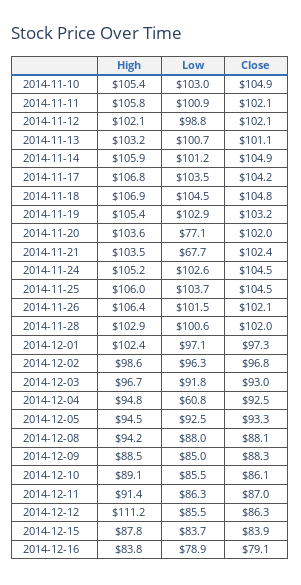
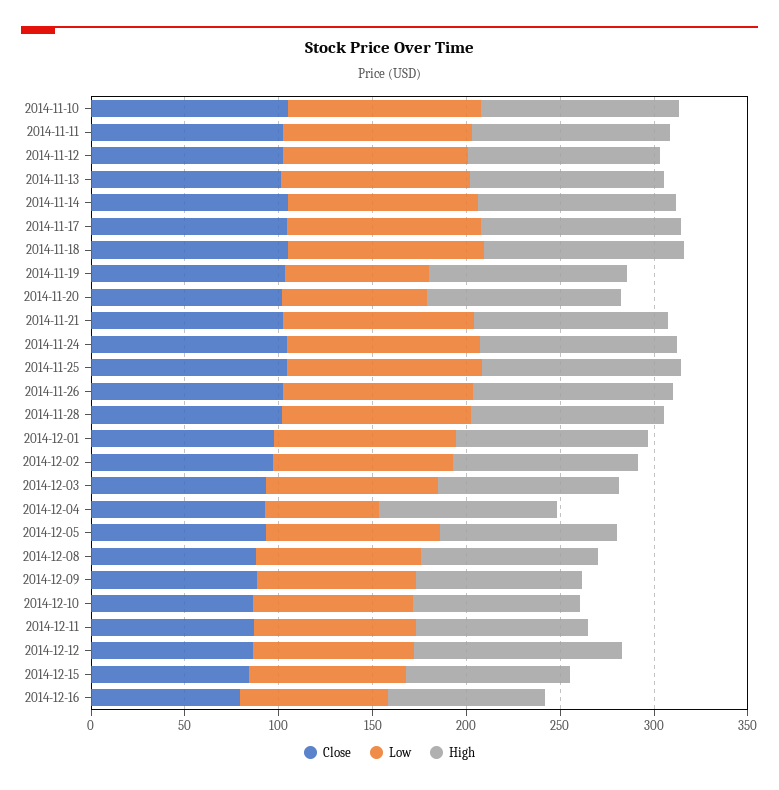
Low, 2014-11-19: 102.9 -> 80
Low, 2014-11-21: 67.7 -> 100

